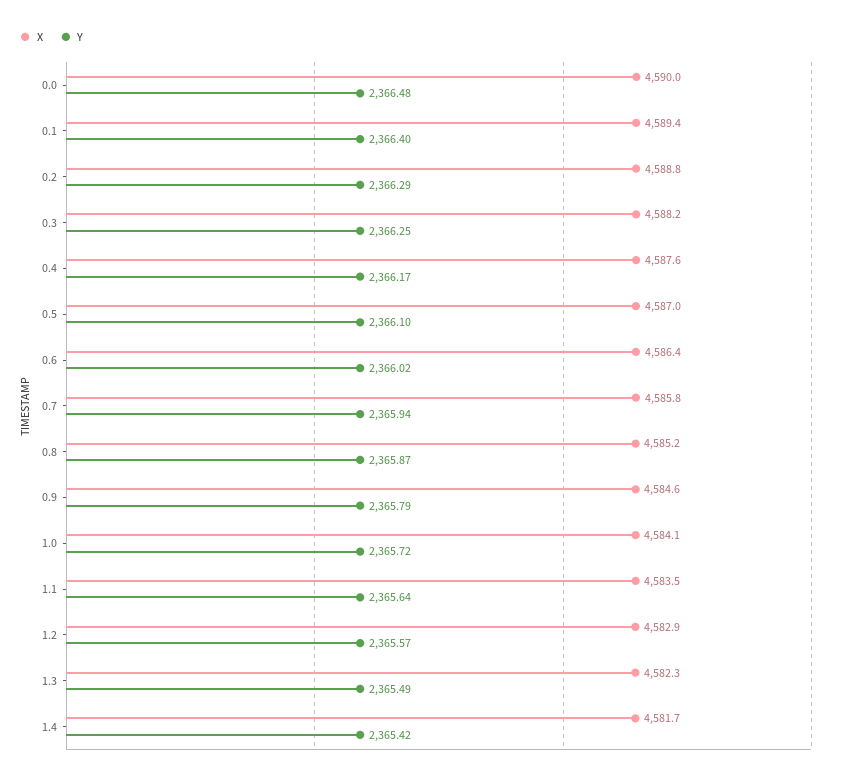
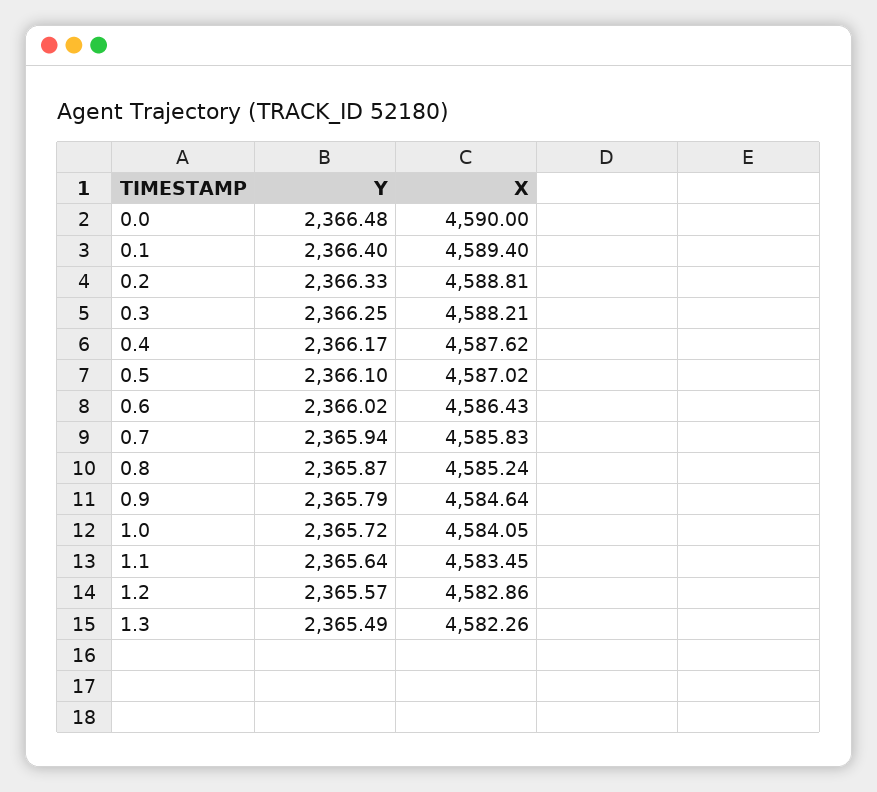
Y, 0.2: 2366.29 -> 2366.33
X, 1.4: 4581.7 -> none
Y, 1.4: 2365.42 -> none

